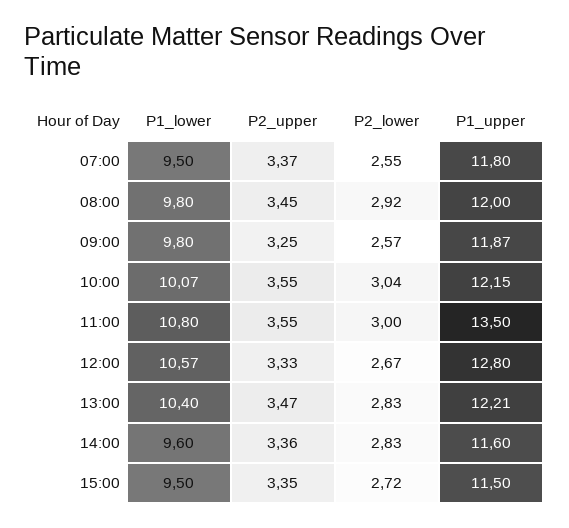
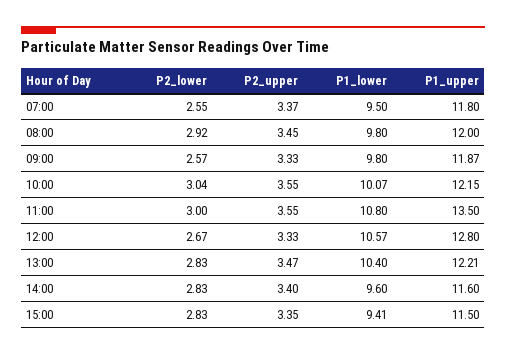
P2_upper, 09:00: 3.25 -> 3.33
P2_upper, 14:00: 3.36 -> 3.4
P1_lower, 15:00: 9.5 -> 9.41
P2_lower, 15:00: 2.72 -> 2.83

